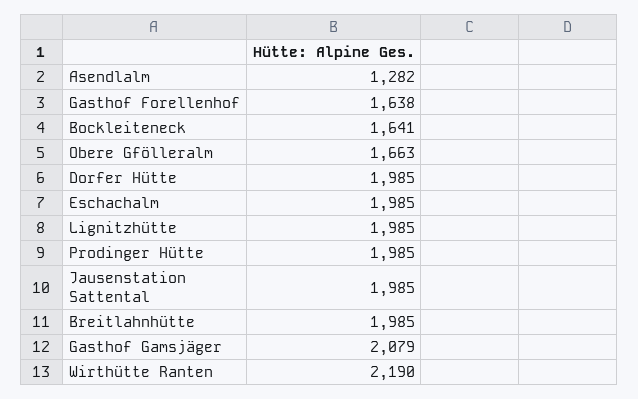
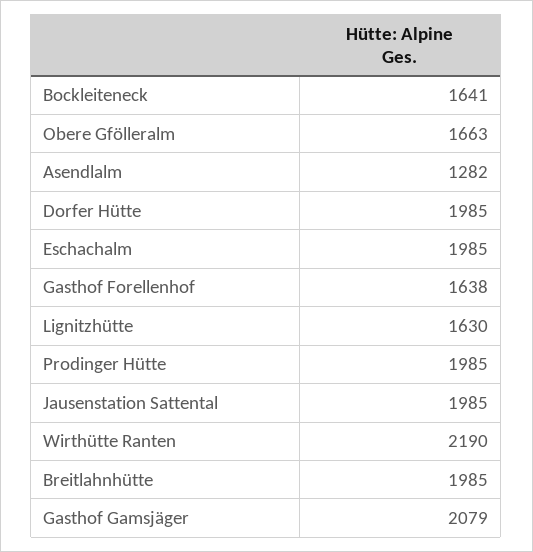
Lignitzhütte: 1985 -> 1630

